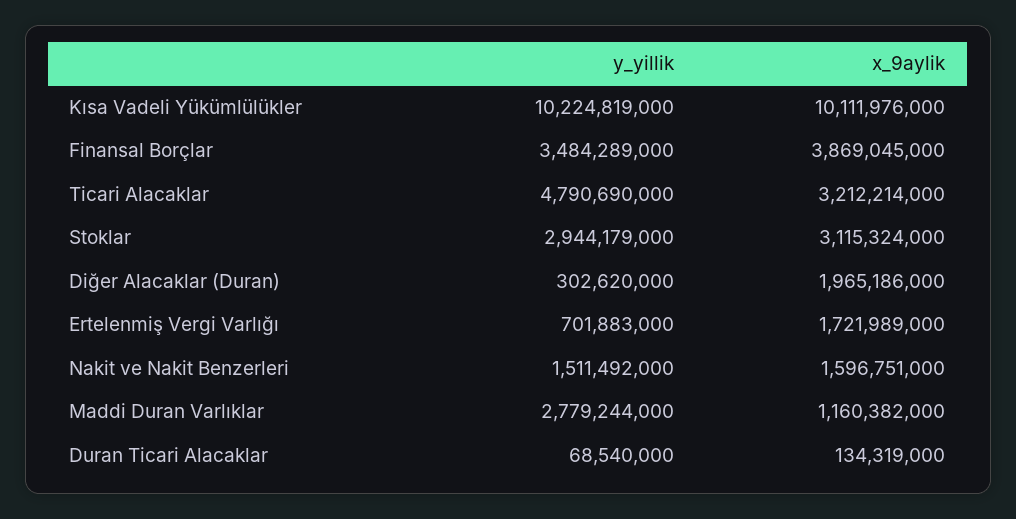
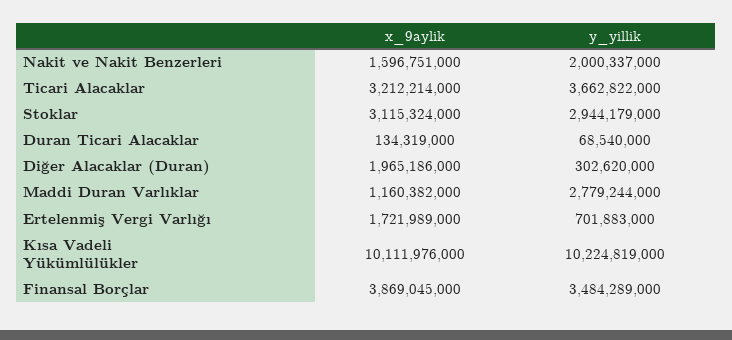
y_yillik, Ticari Alacaklar: 4790690000 -> 3662822000
y_yillik, Nakit ve Nakit Benzerleri: 1511492000 -> 2000337000

